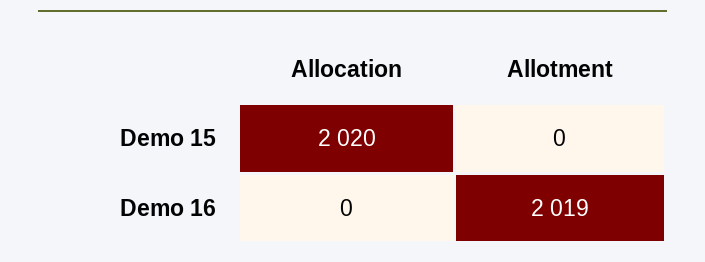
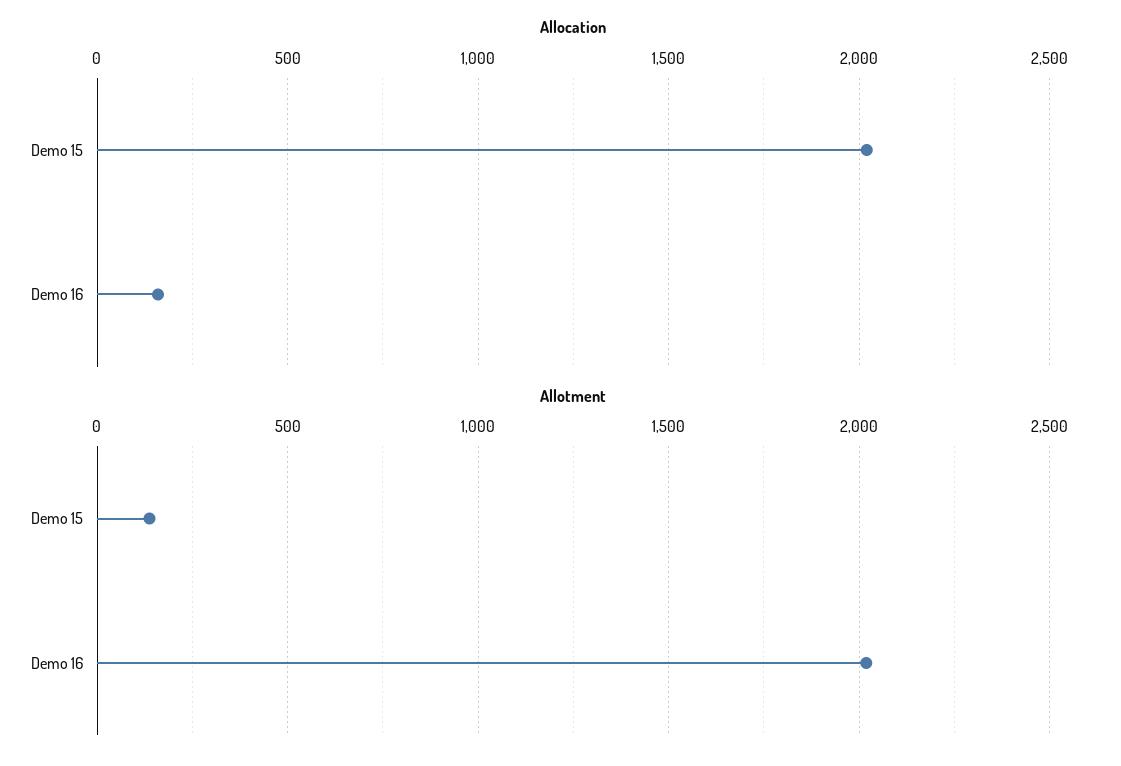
Allotment, Demo 15: 0 -> 150
Allocation, Demo 16: 0 -> 150

